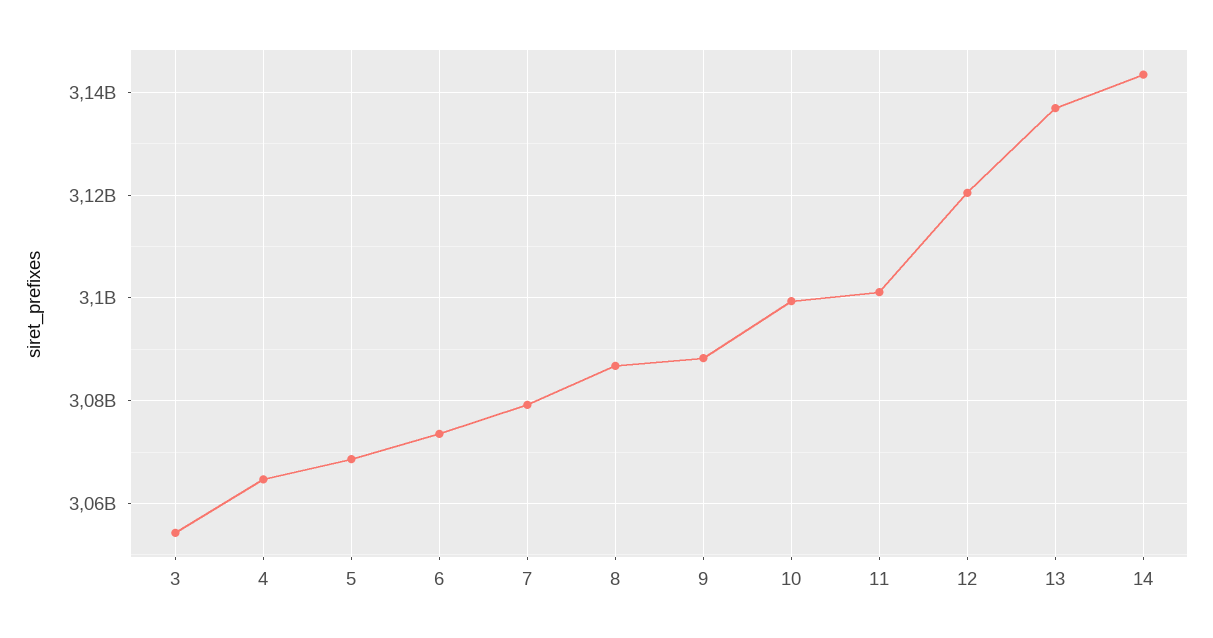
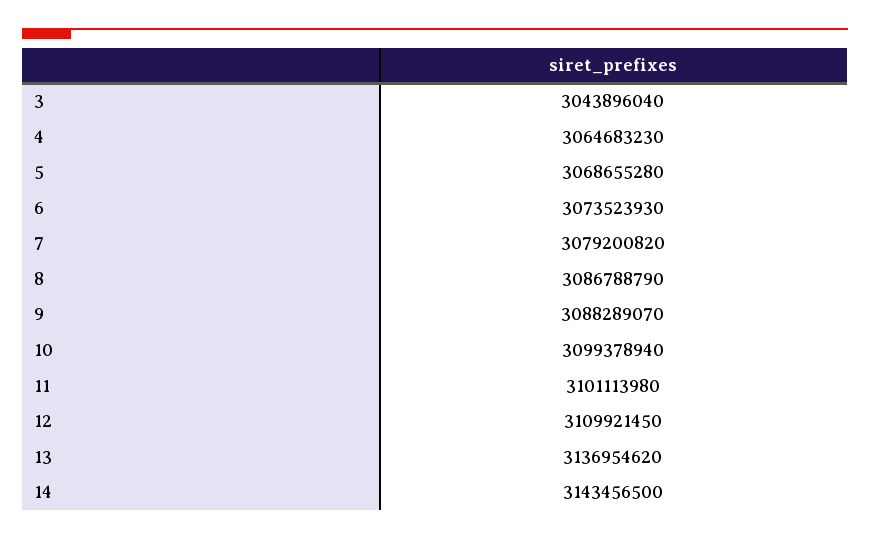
3: 3054000000 -> 3043896040
12: 3120000000 -> 3109921450

